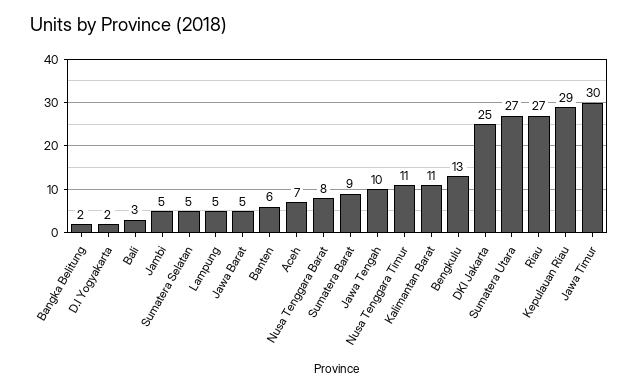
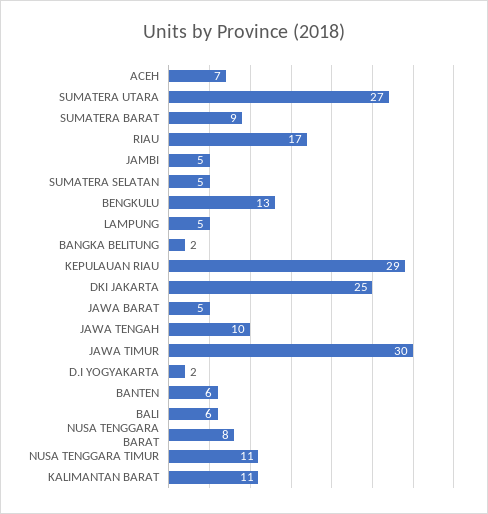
Bali: 3 -> 6
Riau: 27 -> 17

